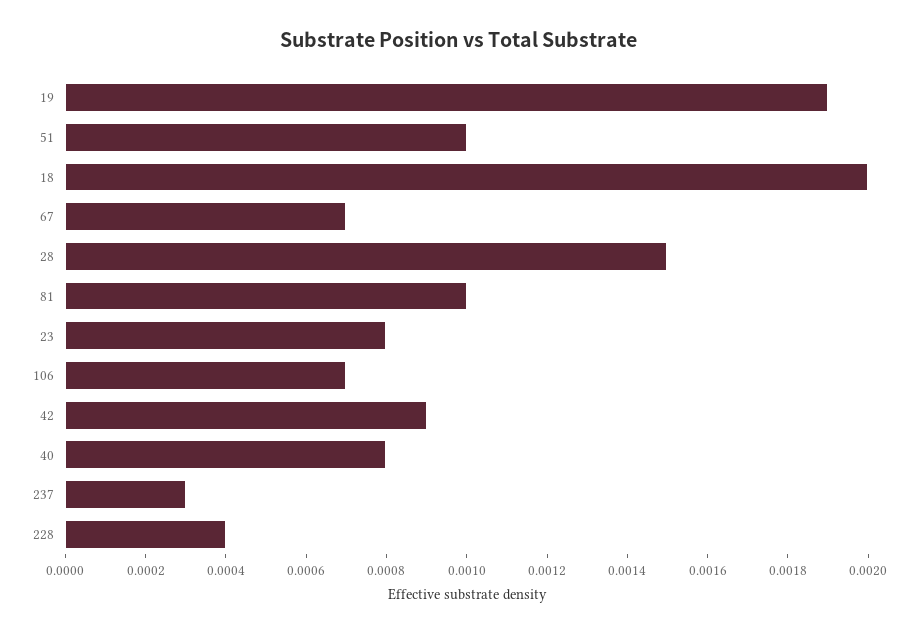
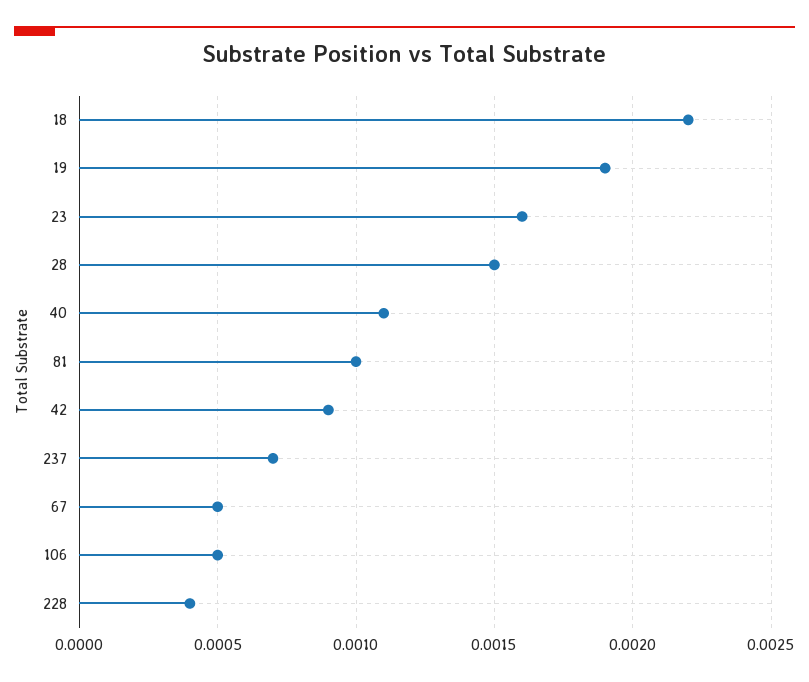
51: 0.001 -> none
18: 0.002 -> 0.0022
67: 0.0007 -> 0.0005
23: 0.0008 -> 0.0016
106: 0.0007 -> 0.0005
40: 0.0008 -> 0.0011
237: 0.0003 -> 0.0007

